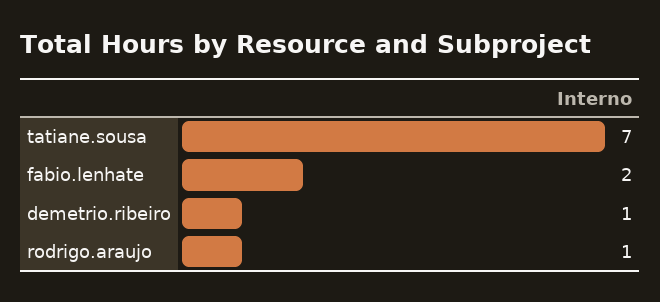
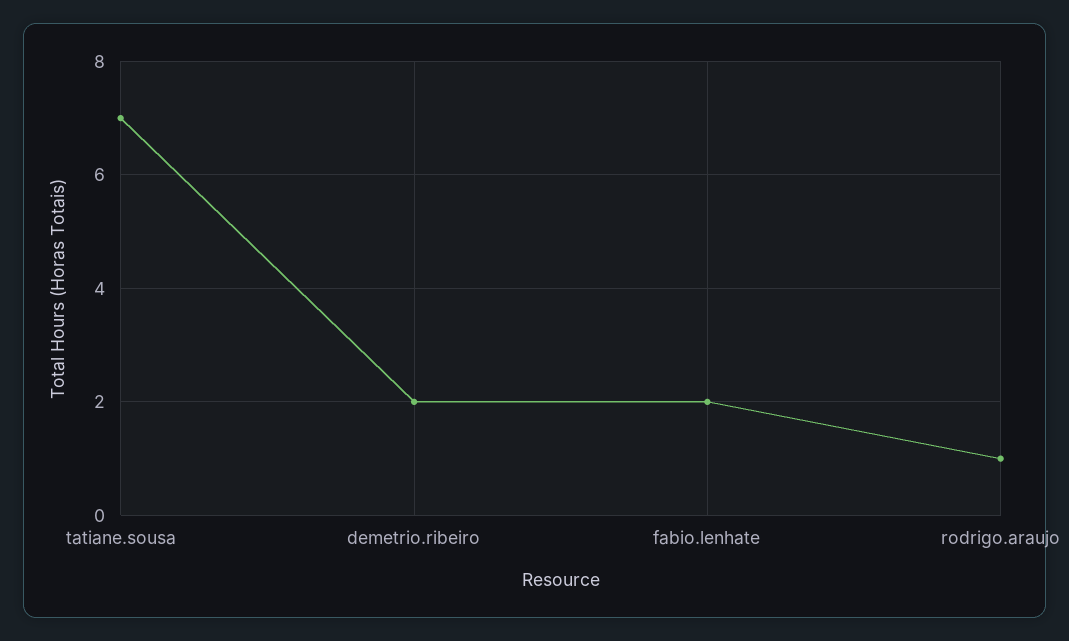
demetrio.ribeiro: 1 -> 2

